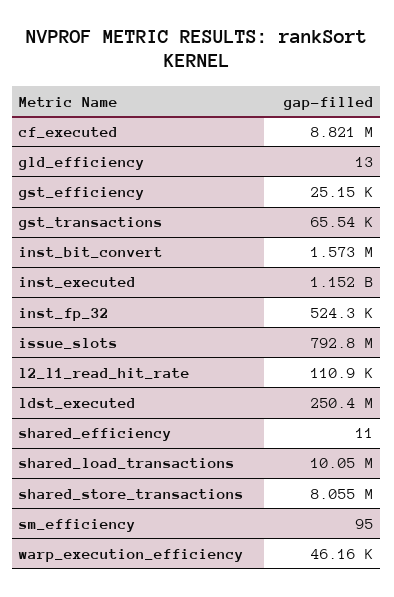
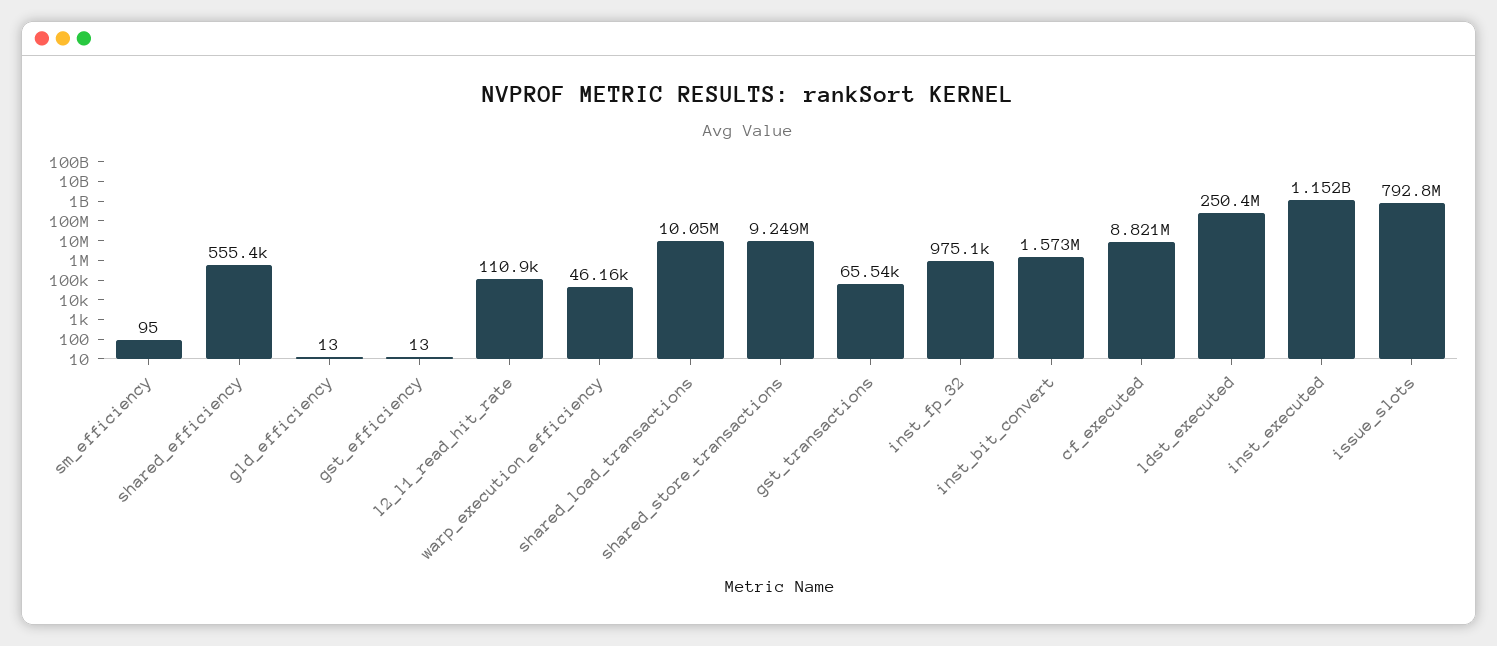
gst_efficiency: 25150 -> 13
inst_fp_32: 524300 -> 975100
shared_efficiency: 11 -> 555400
shared_store_transactions: 8055000 -> 9249000

